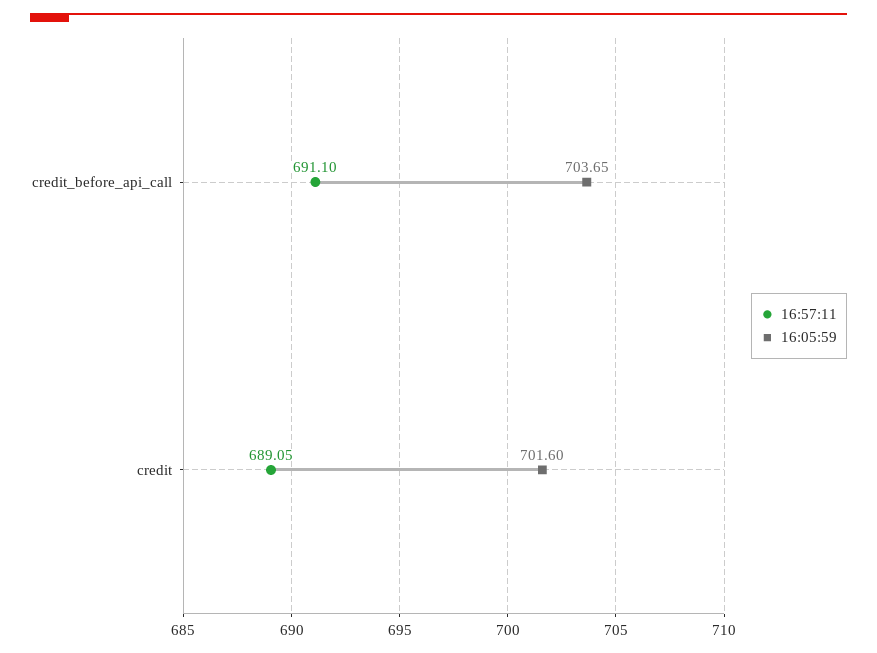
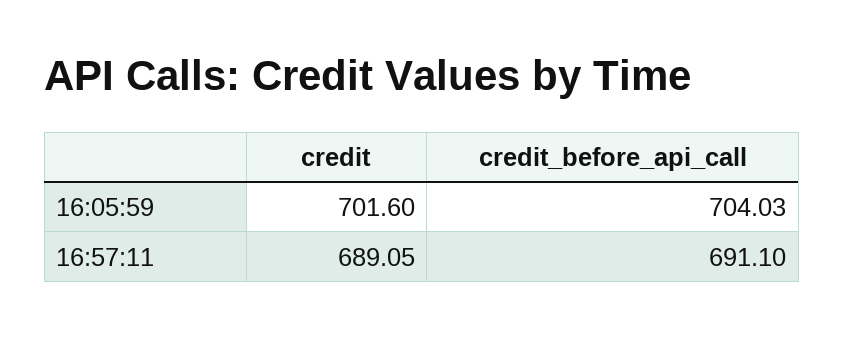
16:05:59, credit_before_api_call: 703.65 -> 704.03

